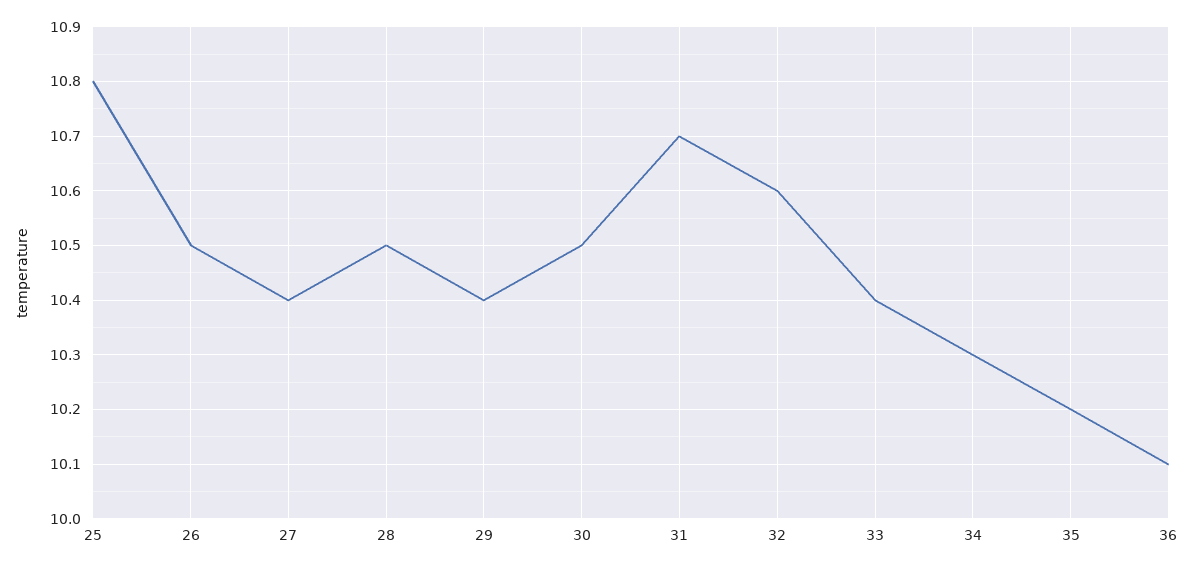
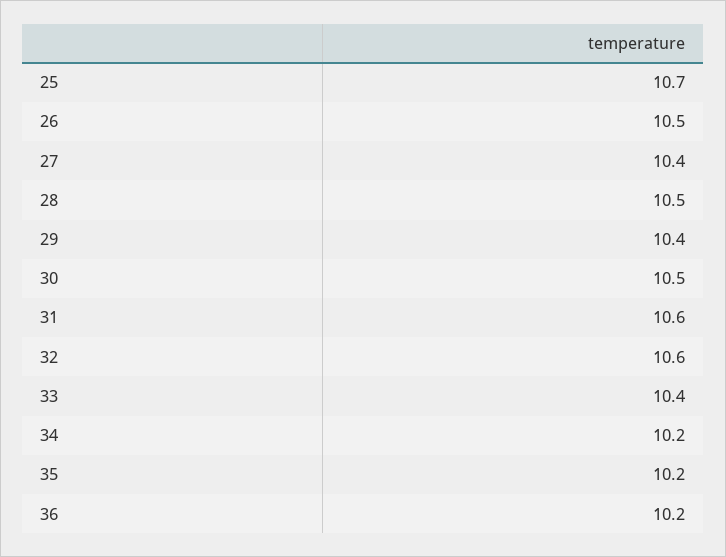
25: 10.8 -> 10.7
31: 10.7 -> 10.6
34: 10.3 -> 10.2
36: 10.1 -> 10.2

